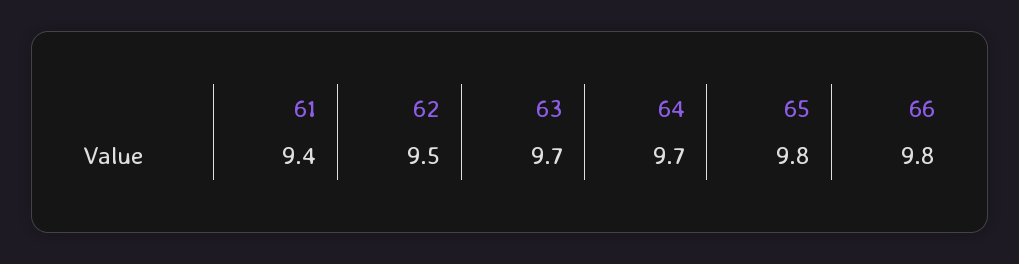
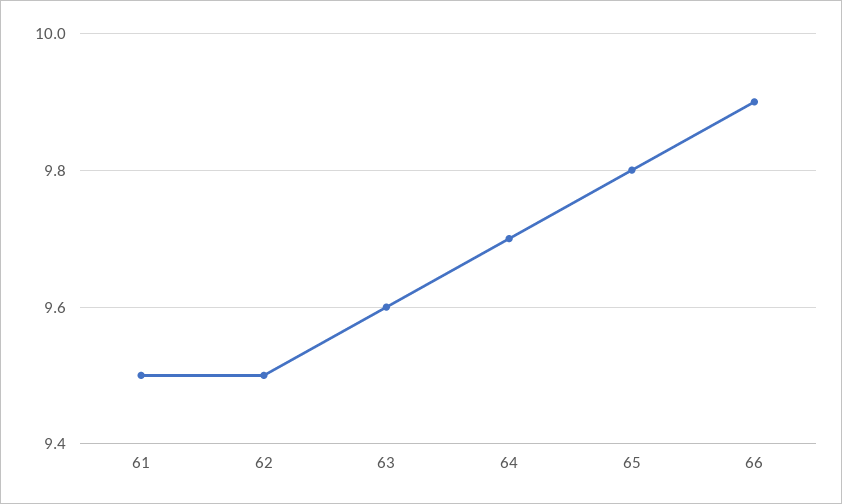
61: 9.4 -> 9.5
63: 9.7 -> 9.6
66: 9.8 -> 9.9

